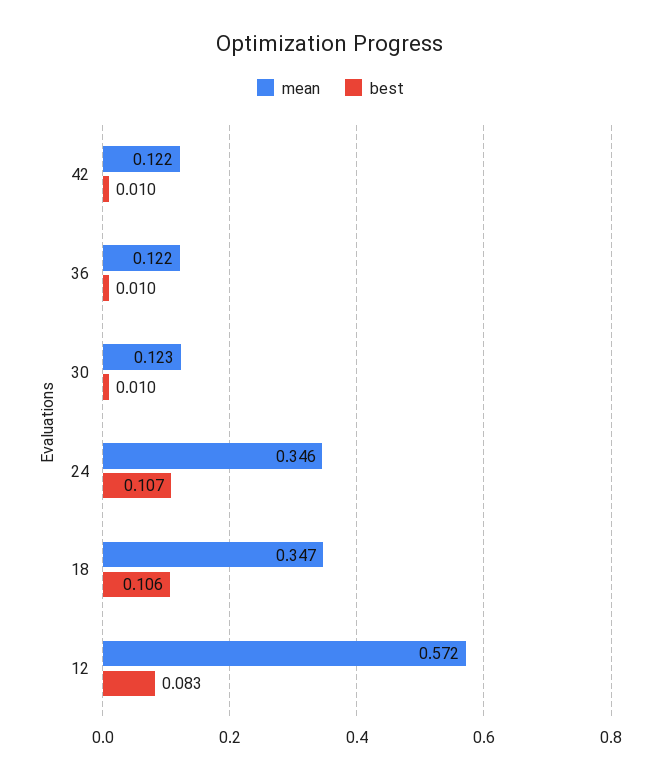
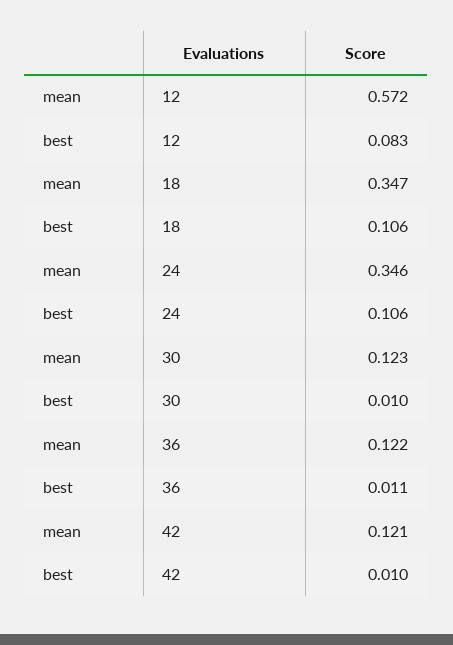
mean, 42: 0.122 -> 0.121
best, 36: 0.01 -> 0.011
best, 24: 0.107 -> 0.106

